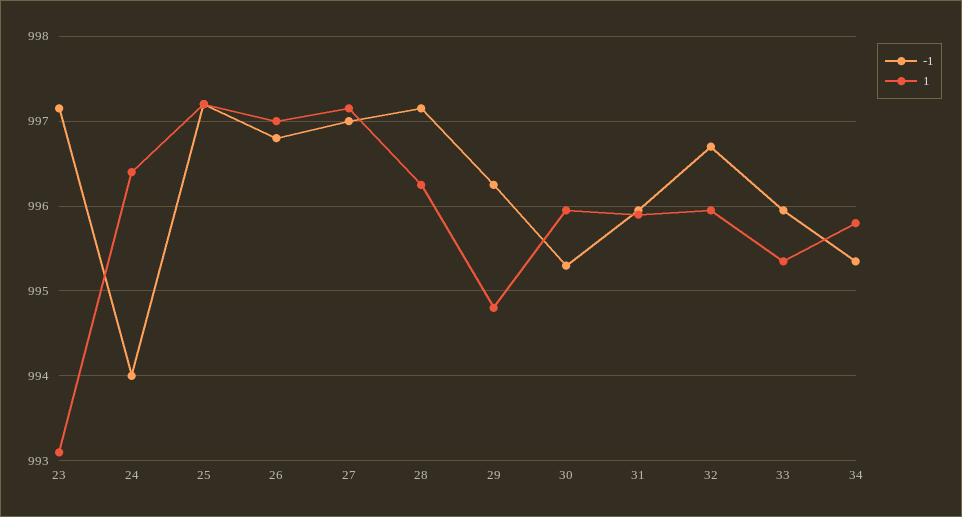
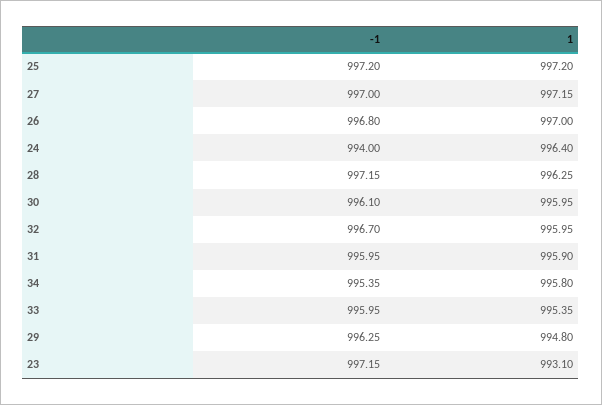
-1, 30: 995.3 -> 996.1

